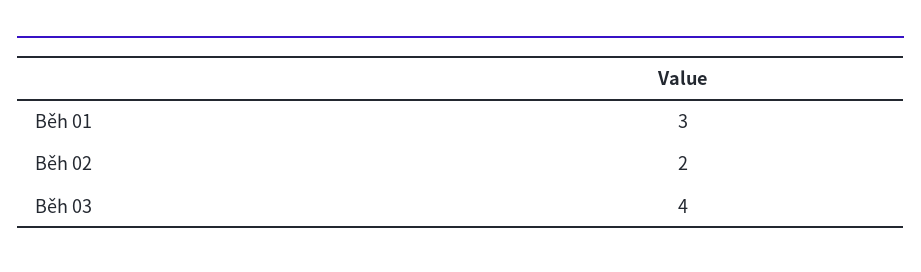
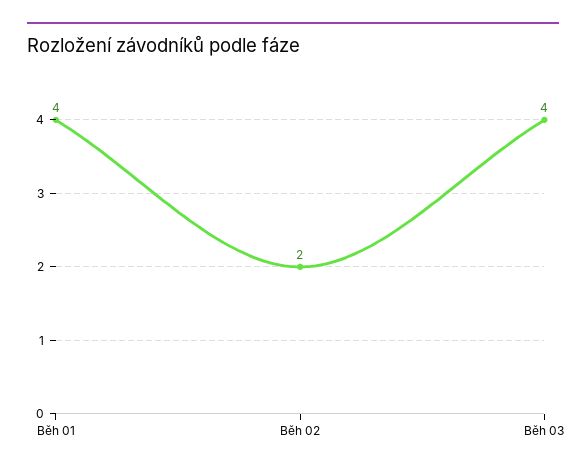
Běh 01: 3 -> 4

